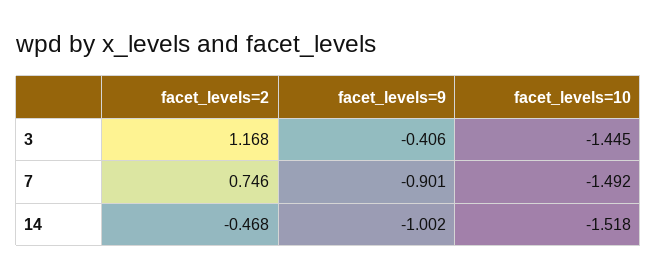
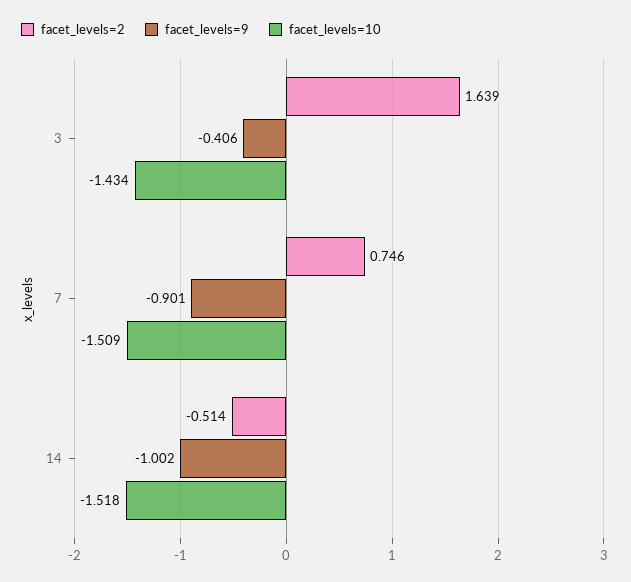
facet_levels=2, 3: 1.168 -> 1.639
facet_levels=10, 3: -1.445 -> -1.434
facet_levels=10, 7: -1.492 -> -1.509
facet_levels=2, 14: -0.468 -> -0.514

